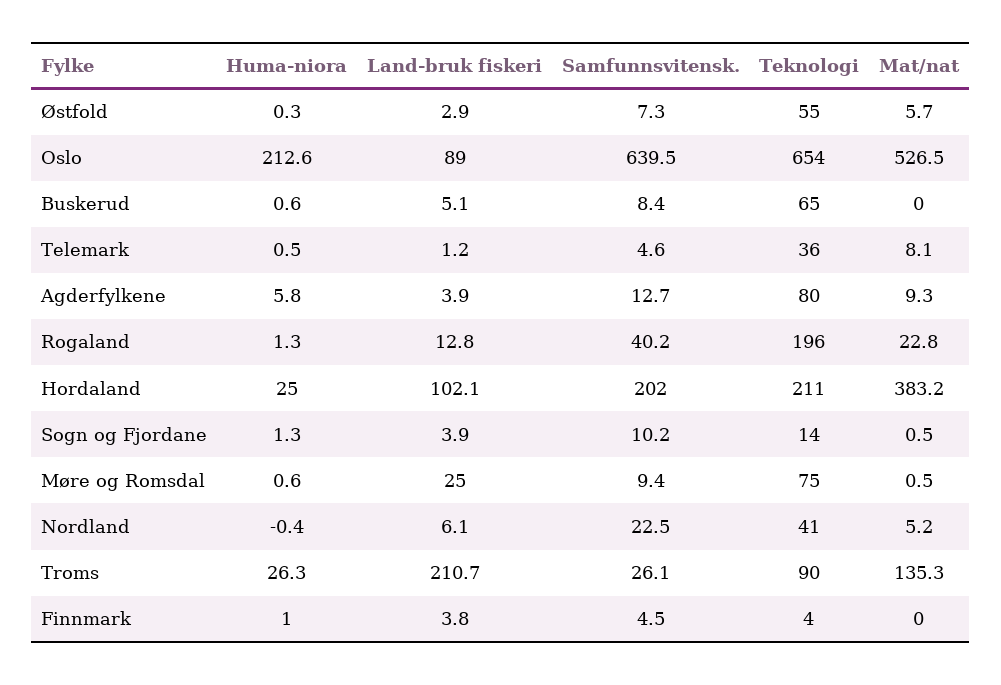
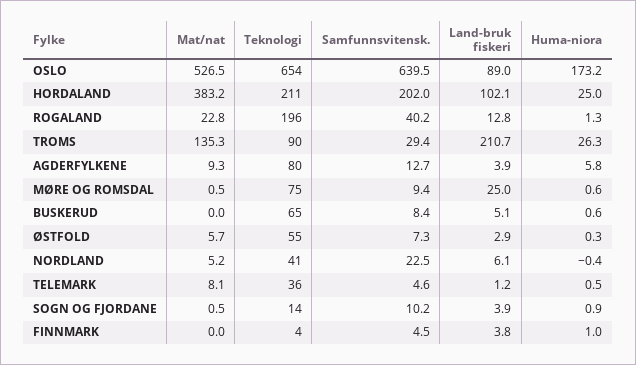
Huma-niora, Oslo: 212.6 -> 173.2
Huma-niora, Sogn og Fjordane: 1.3 -> 0.9
Samfunnsvitensk., Troms: 26.1 -> 29.4

